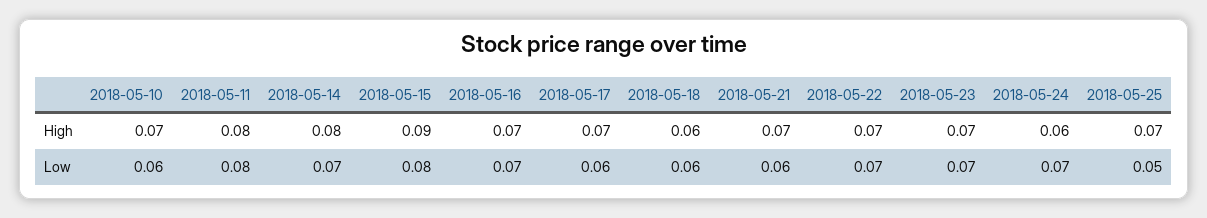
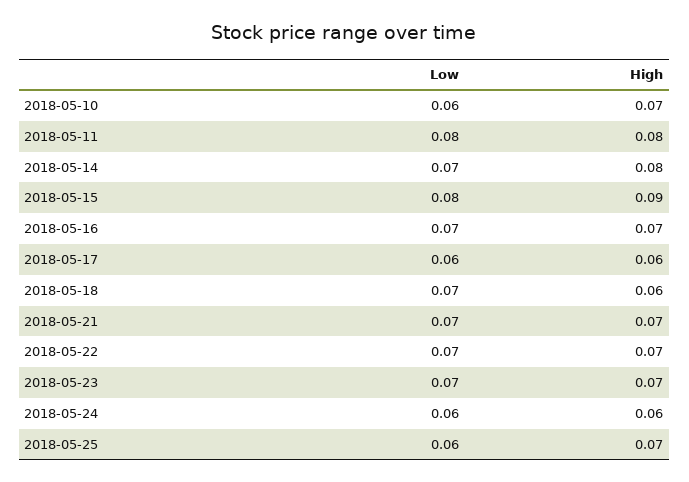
2018-05-17, High: 0.07 -> 0.06
2018-05-18, Low: 0.06 -> 0.07
2018-05-21, Low: 0.06 -> 0.07
2018-05-24, Low: 0.07 -> 0.06
2018-05-25, Low: 0.05 -> 0.06

